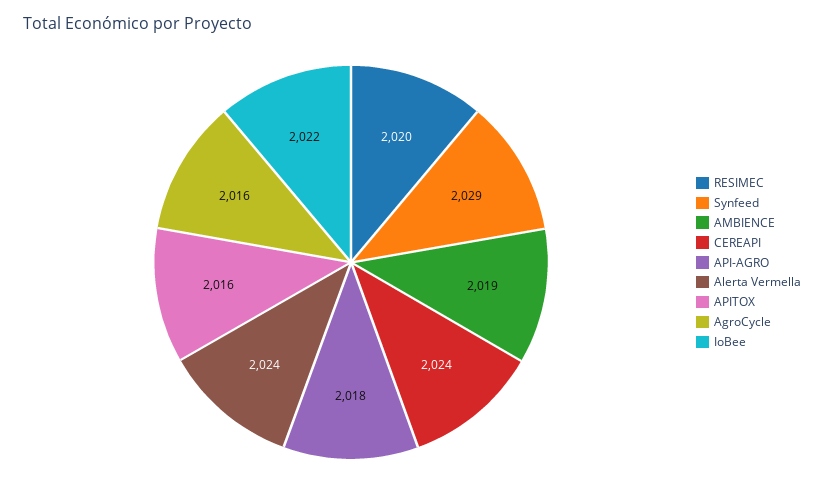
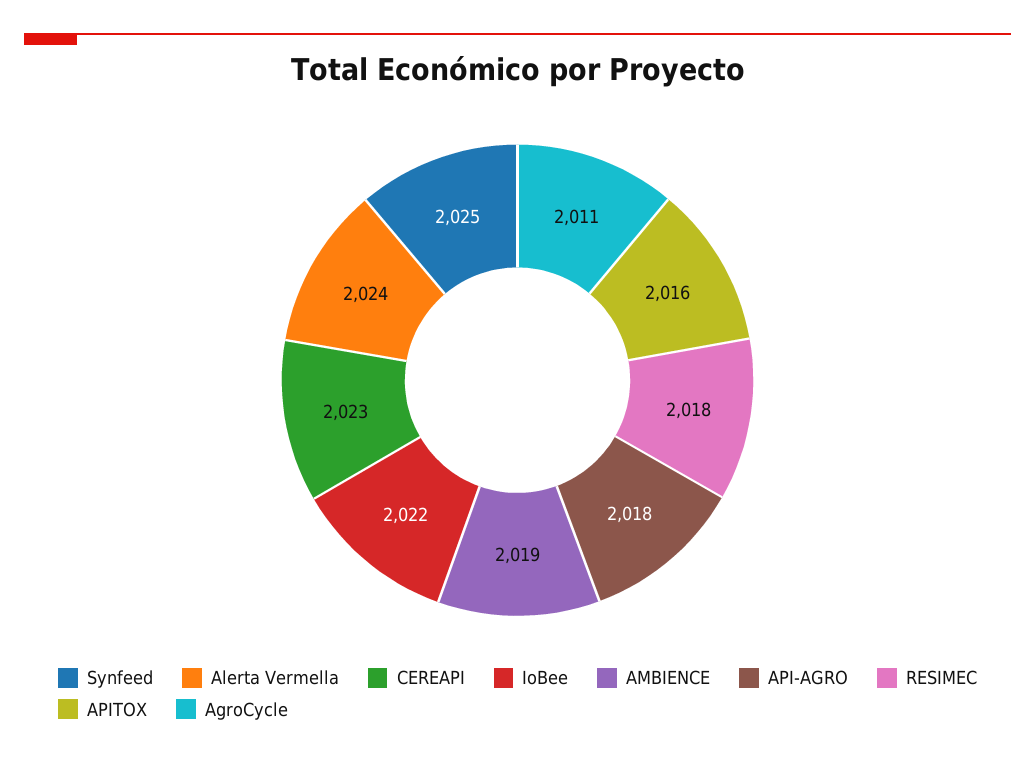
RESIMEC: 2020 -> 2018
Synfeed: 2029 -> 2025
CEREAPI: 2024 -> 2023
AgroCycle: 2016 -> 2011

